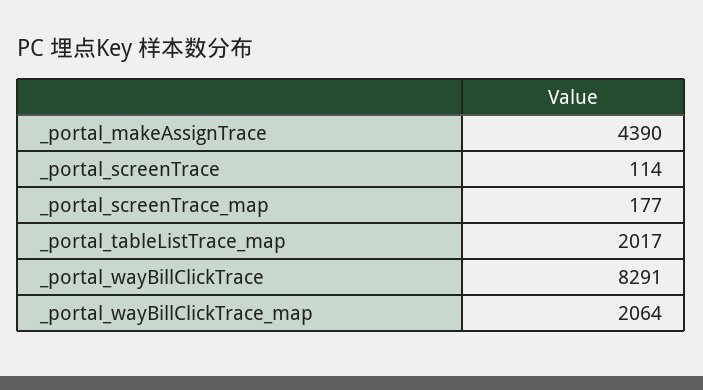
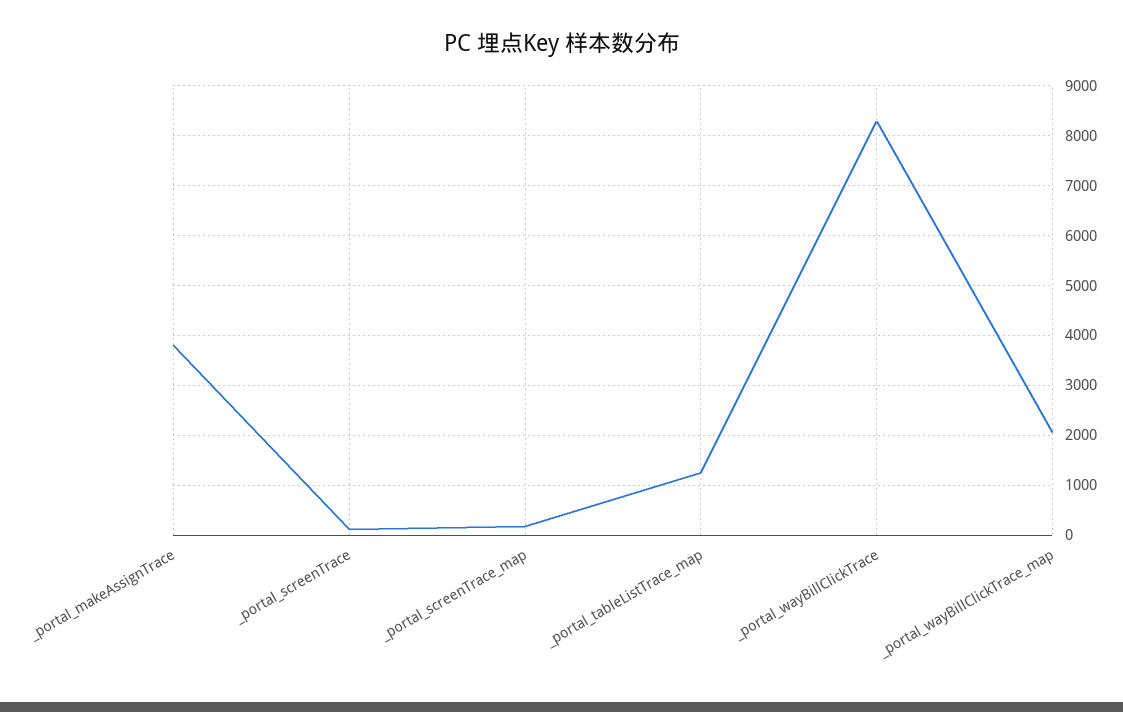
_portal_makeAssignTrace: 4390 -> 3800
_portal_tableListTrace_map: 2017 -> 1200

